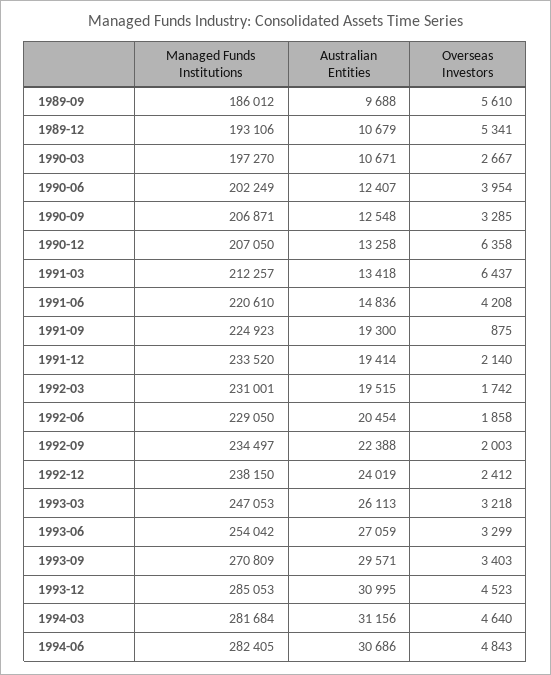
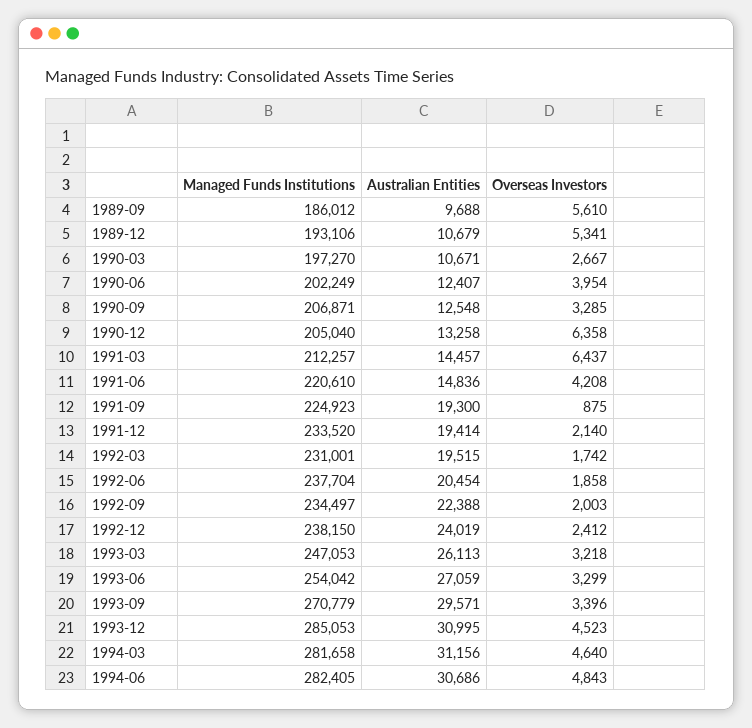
Managed Funds Institutions, 1990-12: 207050 -> 205040
Australian Entities, 1991-03: 13418 -> 14457
Managed Funds Institutions, 1992-06: 229050 -> 237704
Managed Funds Institutions, 1993-09: 270809 -> 270779
Overseas Investors, 1993-09: 3403 -> 3396
Managed Funds Institutions, 1994-03: 281684 -> 281658

